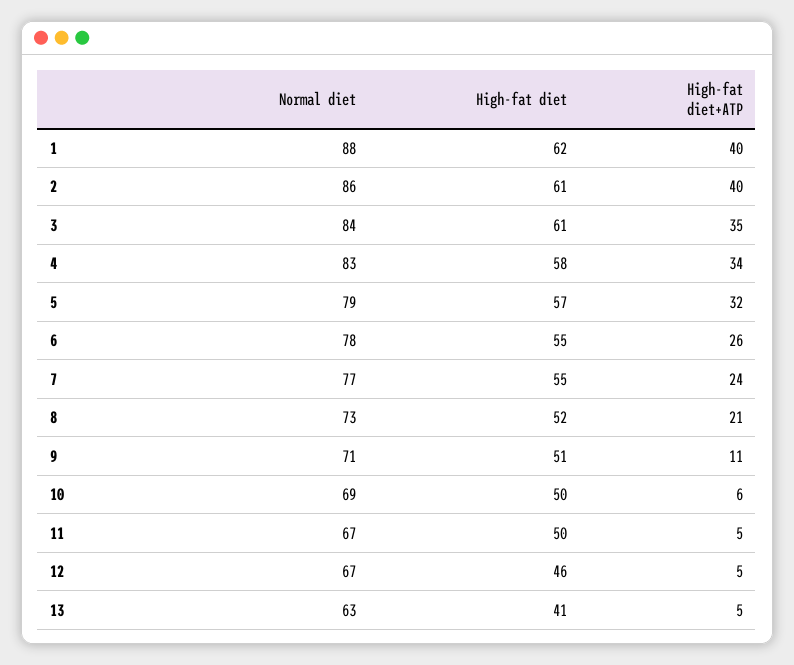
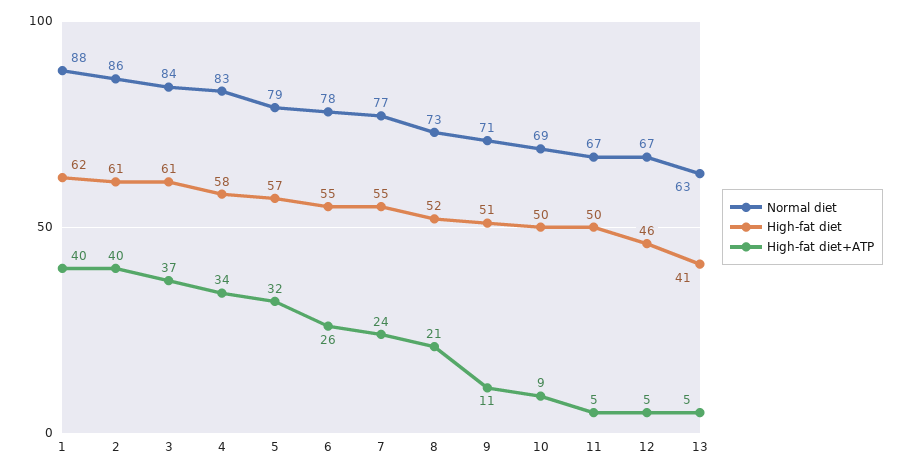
High-fat diet+ATP, 3: 35 -> 37
High-fat diet+ATP, 10: 6 -> 9

